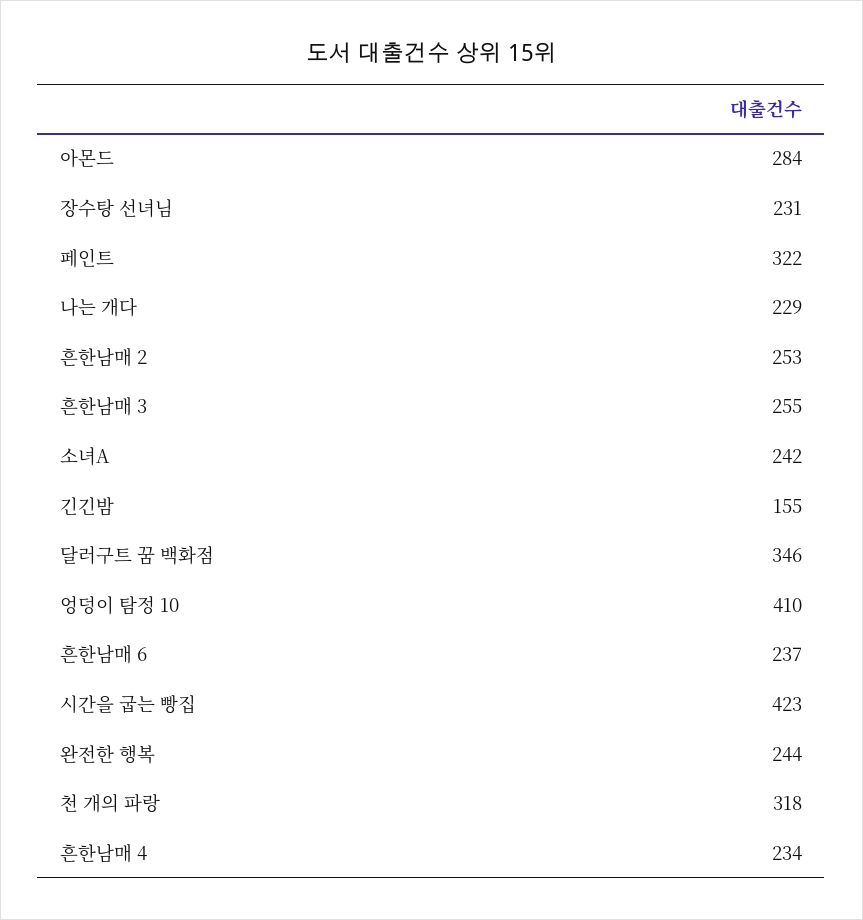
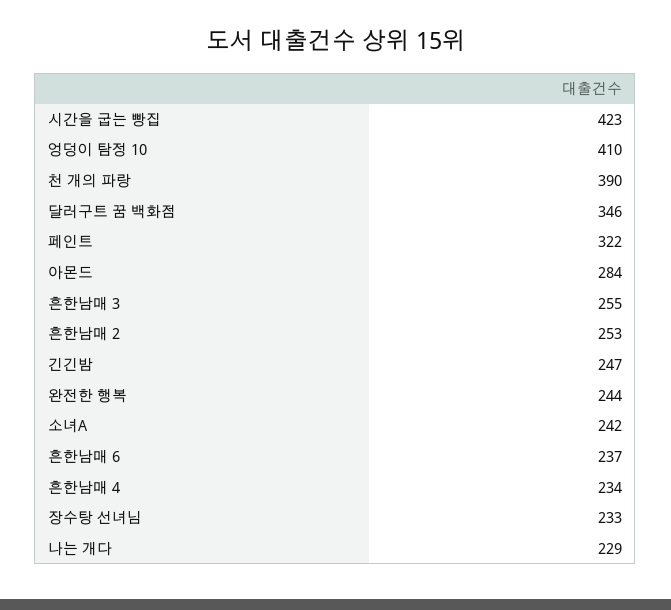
장수탕 선녀님: 231 -> 233
긴긴밤: 155 -> 247
천 개의 파랑: 318 -> 390

